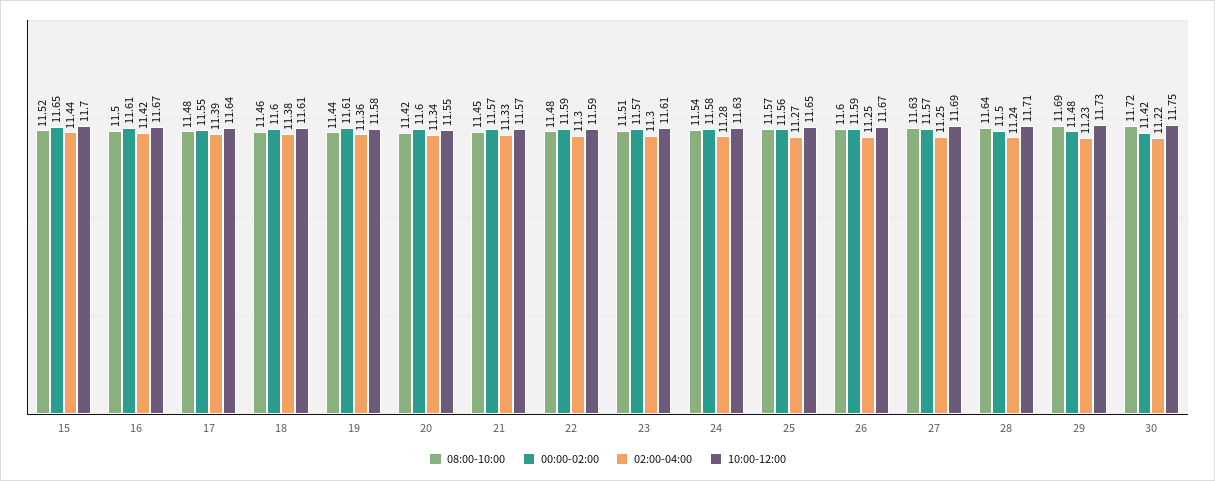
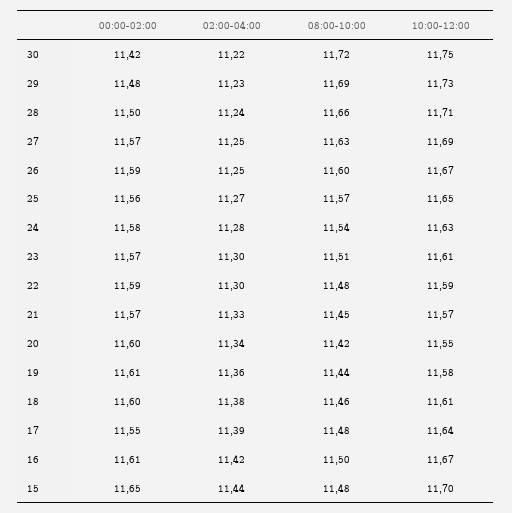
08:00-10:00, 15: 11.52 -> 11.48
08:00-10:00, 28: 11.64 -> 11.66

